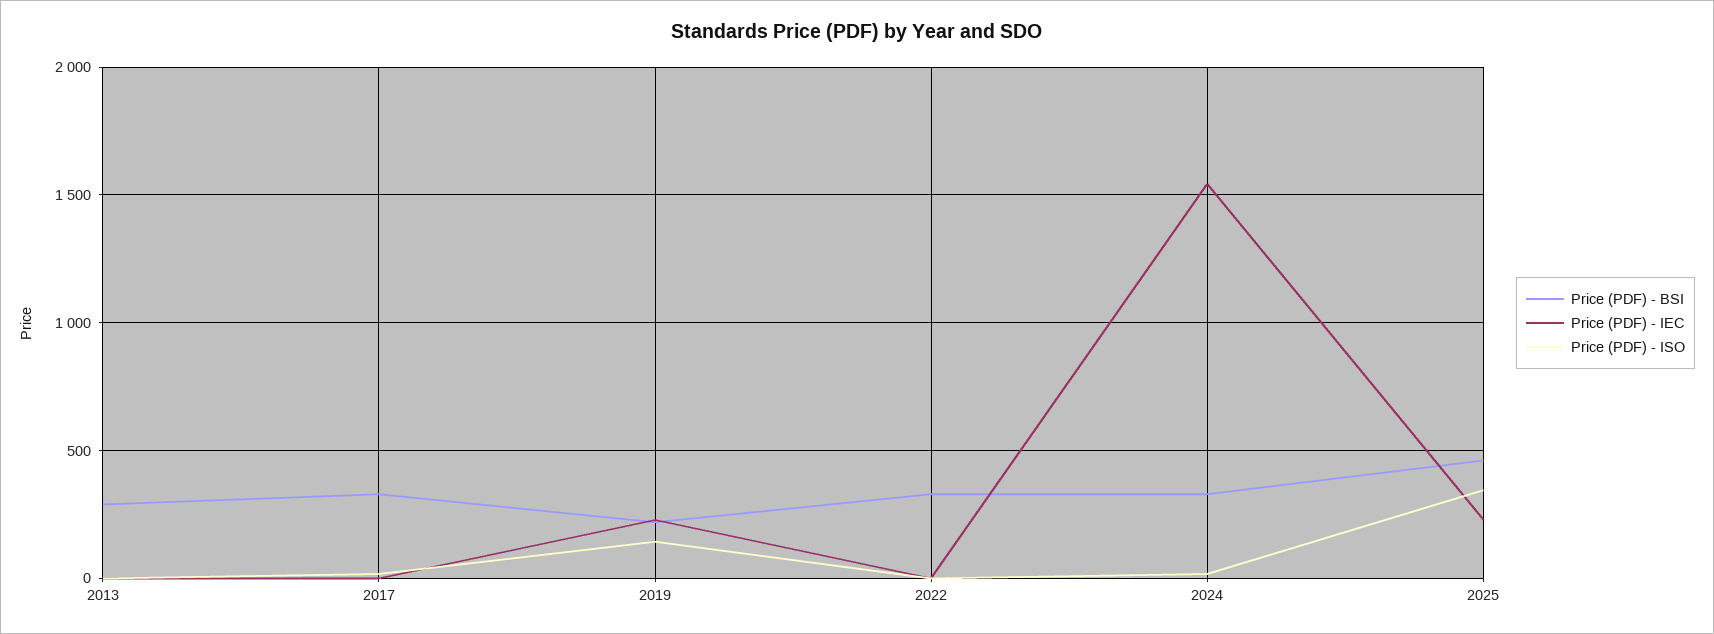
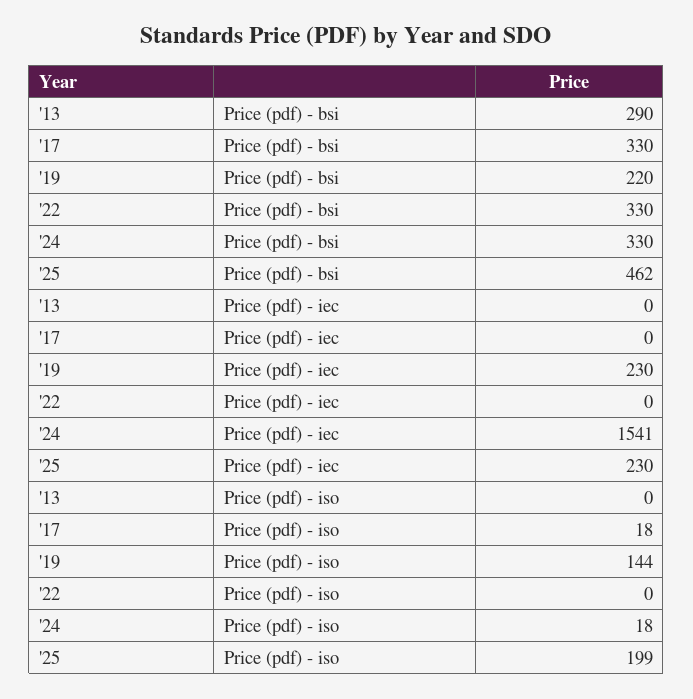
Price (PDF) - ISO, 2025: 350 -> 199

